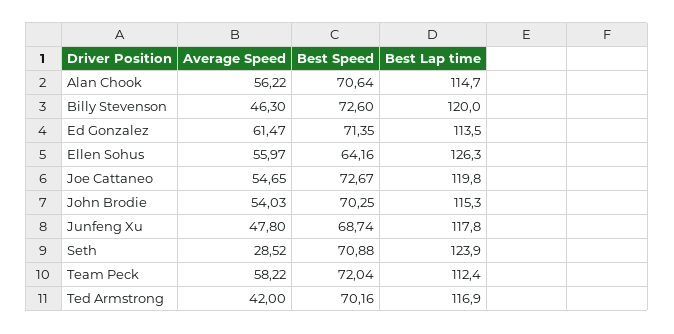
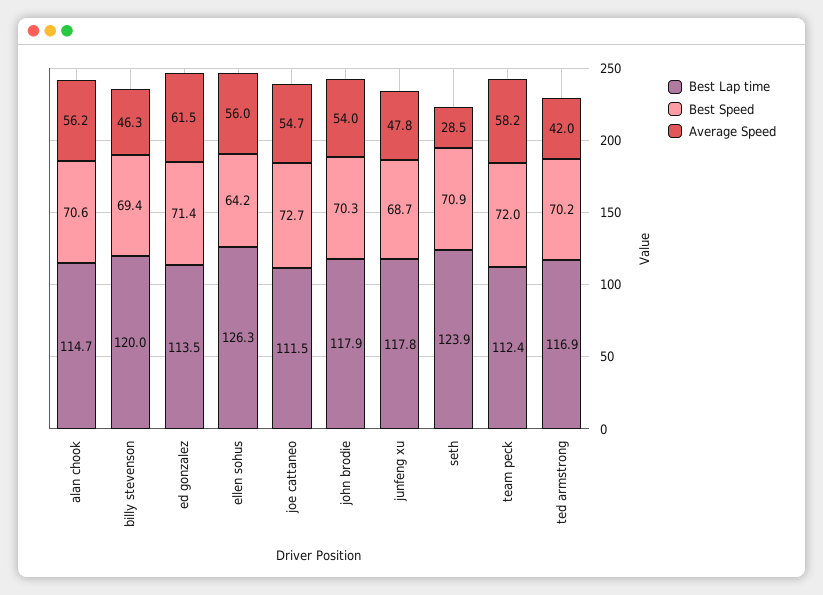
Best Speed, Billy Stevenson: 72.6 -> 69.4
Best Lap time, Joe Cattaneo: 119.8 -> 111.5
Best Lap time, John Brodie: 115.3 -> 117.9

